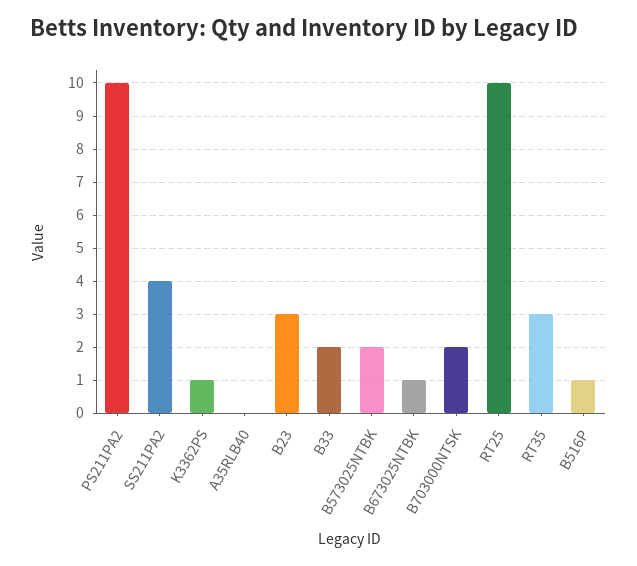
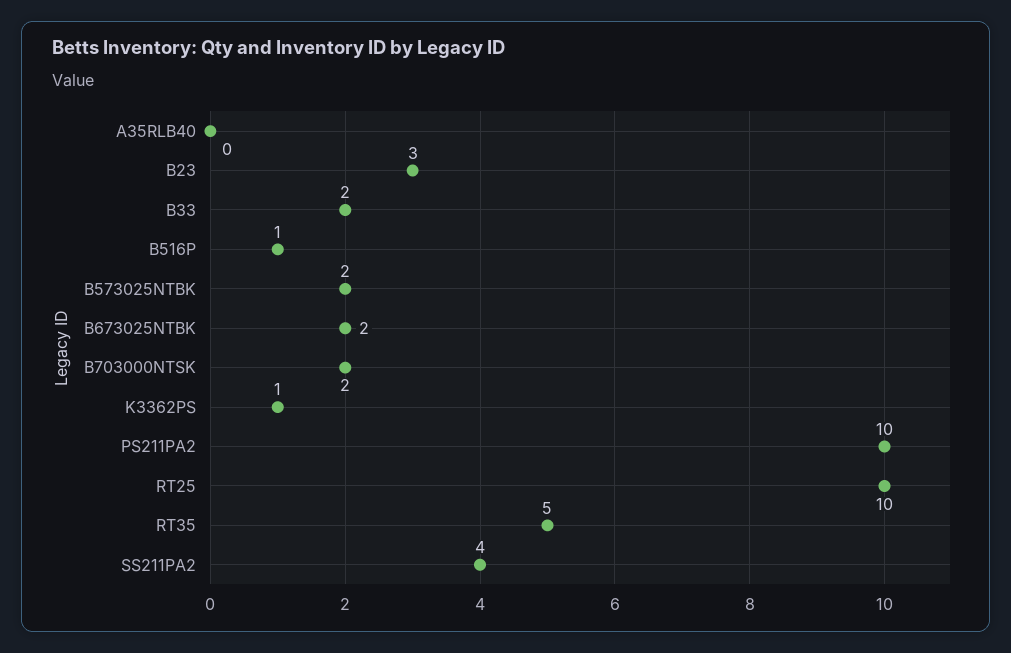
B673025NTBK: 1 -> 2
RT35: 3 -> 5

